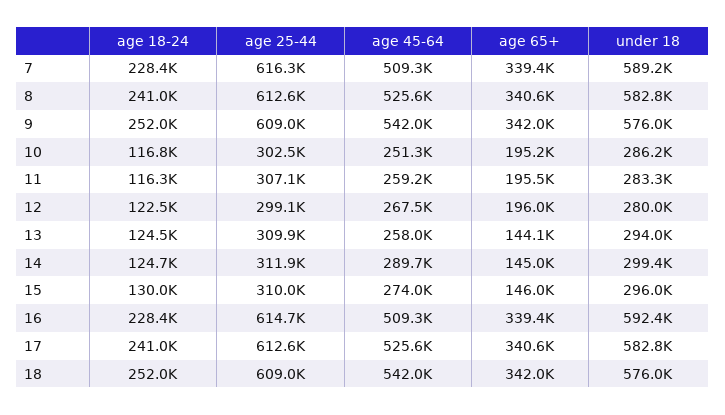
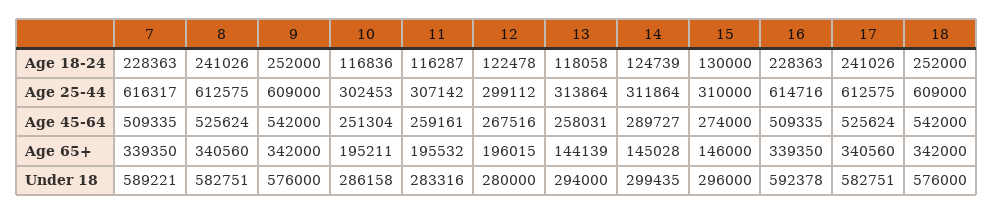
age 18-24, 13: 124500 -> 118058
age 25-44, 13: 309900 -> 313864

